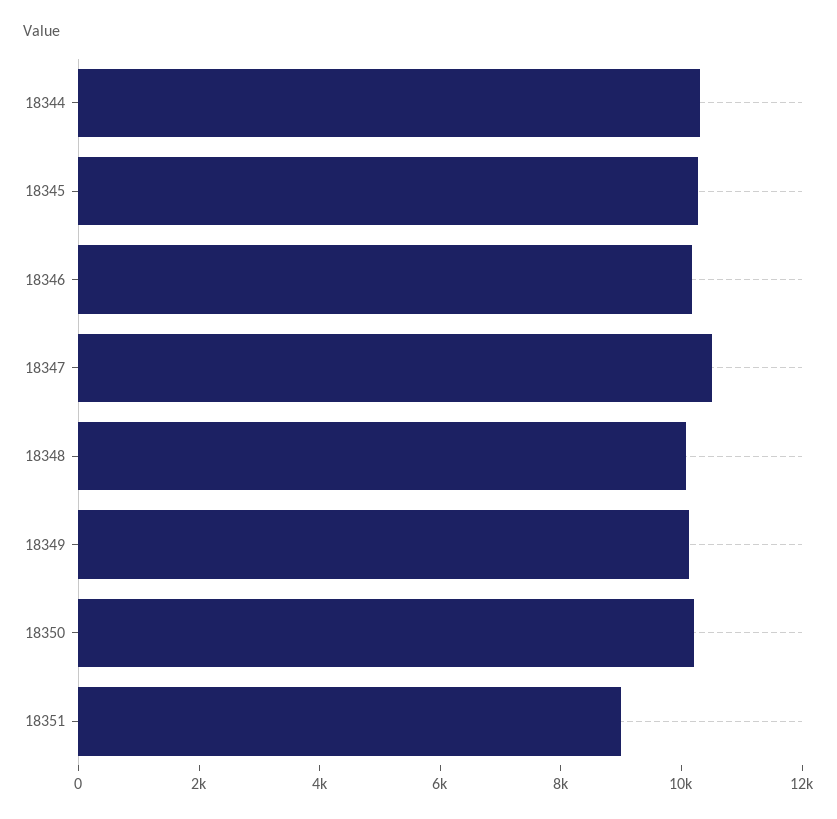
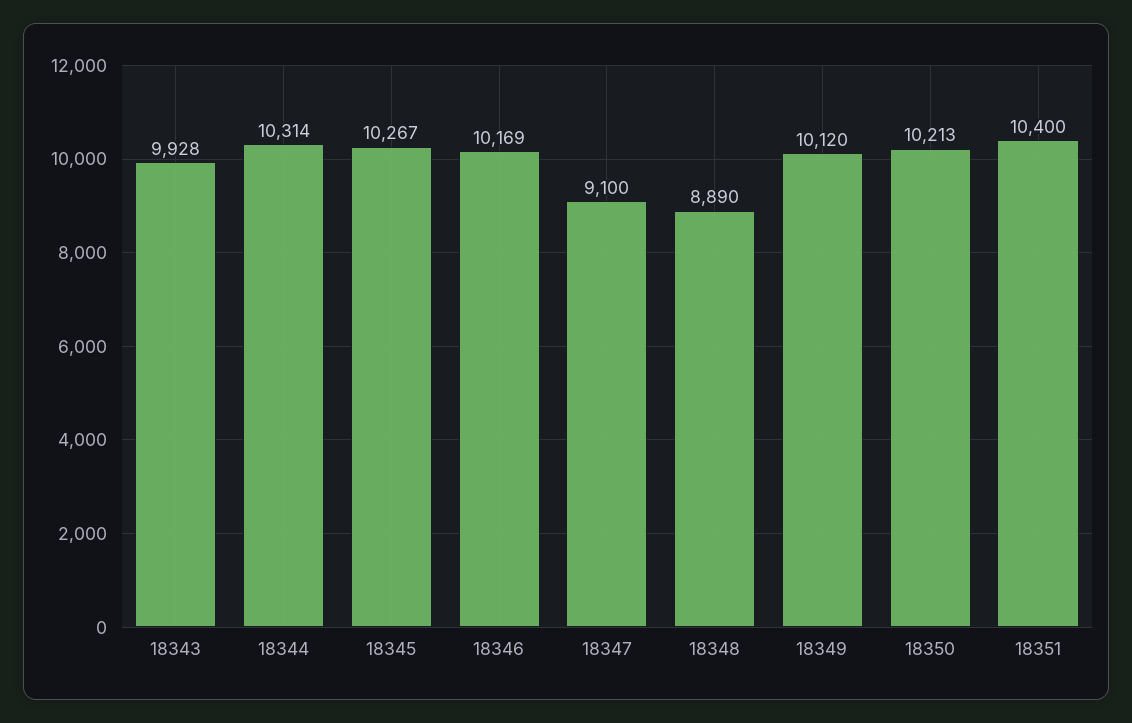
18347: 10500 -> 9100
18348: 10000 -> 8890
18351: 9000 -> 10400
18343: none -> 9928

